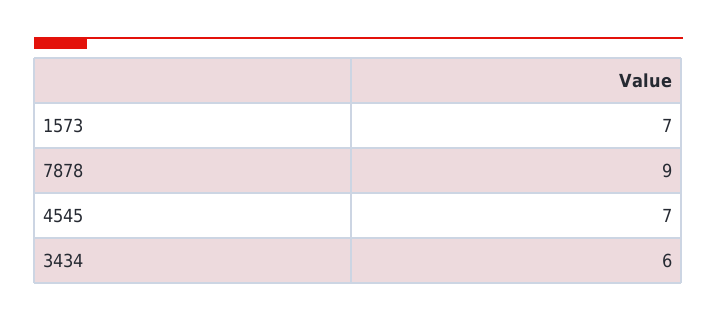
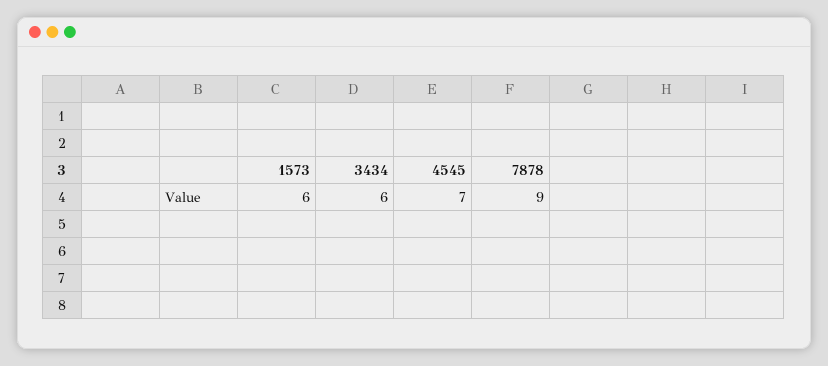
1573: 7 -> 6

